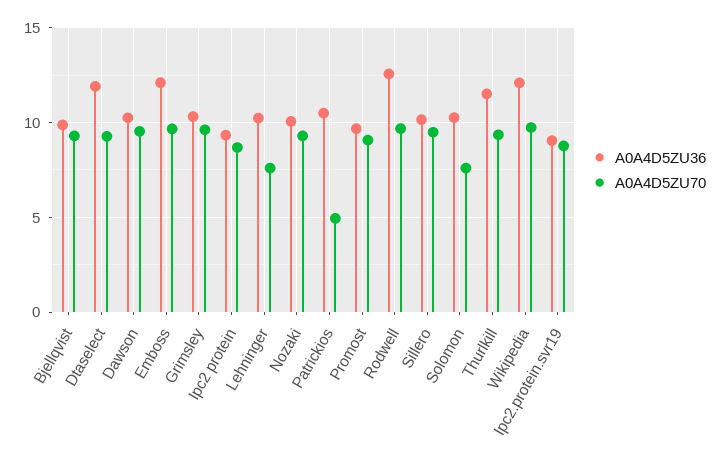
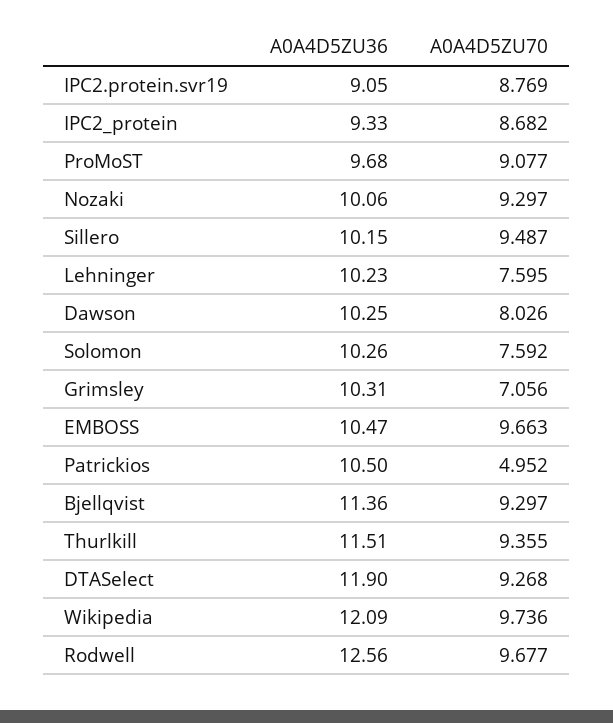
A0A4D5ZU36, Bjellqvist: 10 -> 11.36
A0A4D5ZU70, Dawson: 9.5 -> 8.026
A0A4D5ZU36, Emboss: 12 -> 10.47
A0A4D5ZU70, Grimsley: 9.5 -> 7.056

